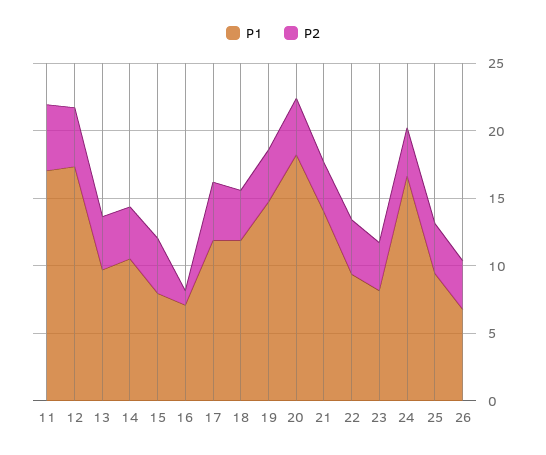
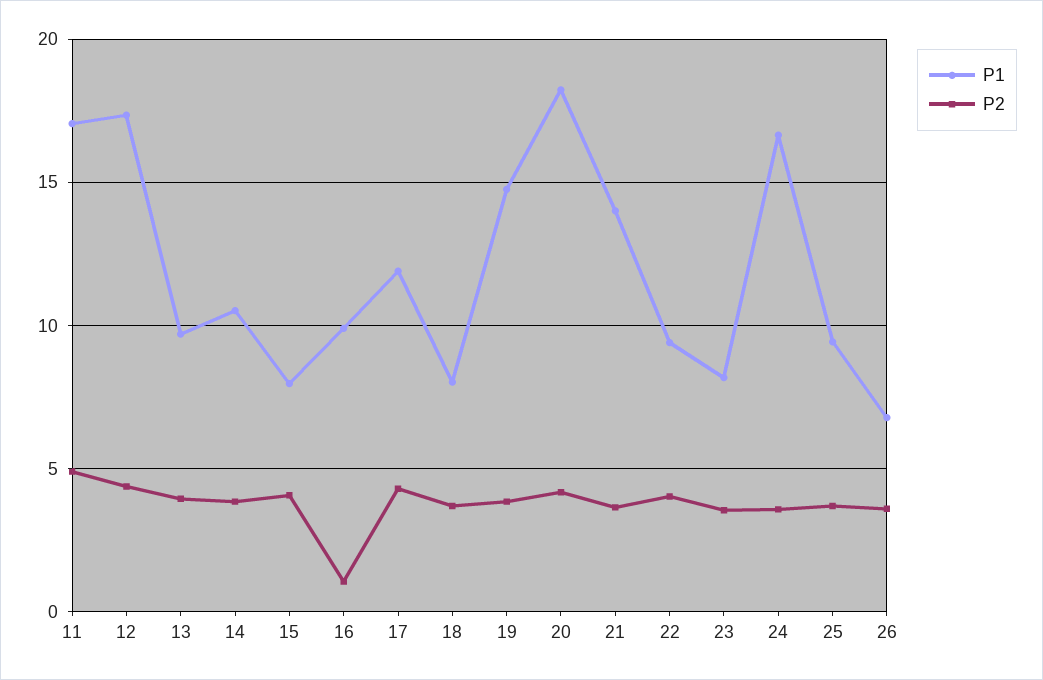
P1, 16: 7 -> 10
P1, 18: 12 -> 8

